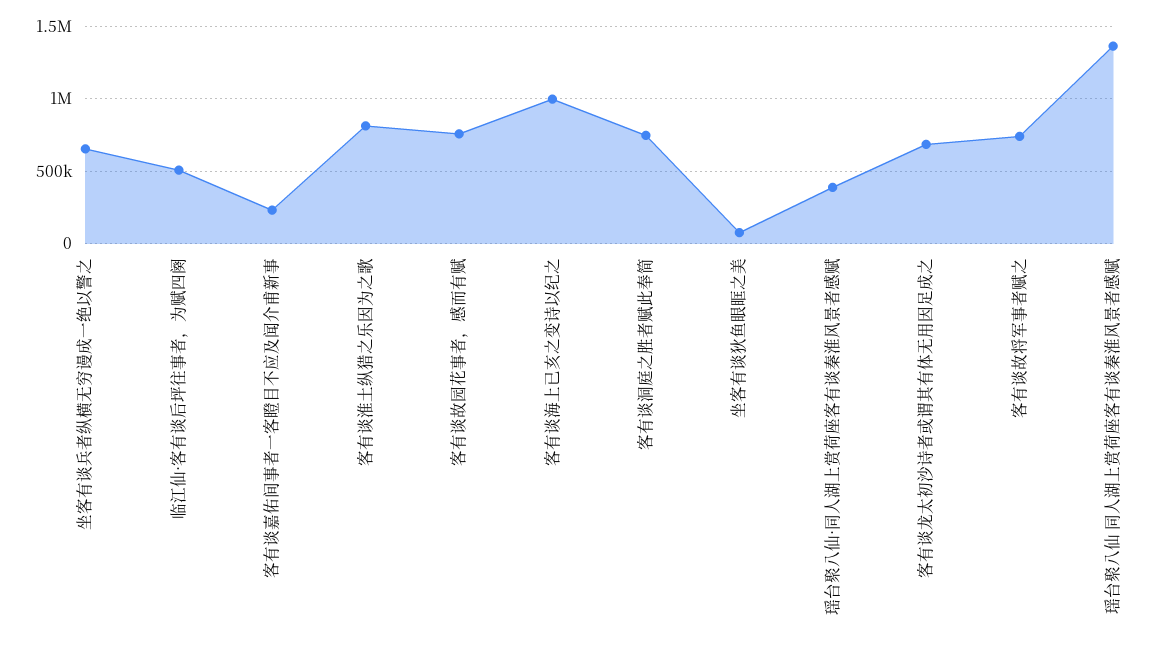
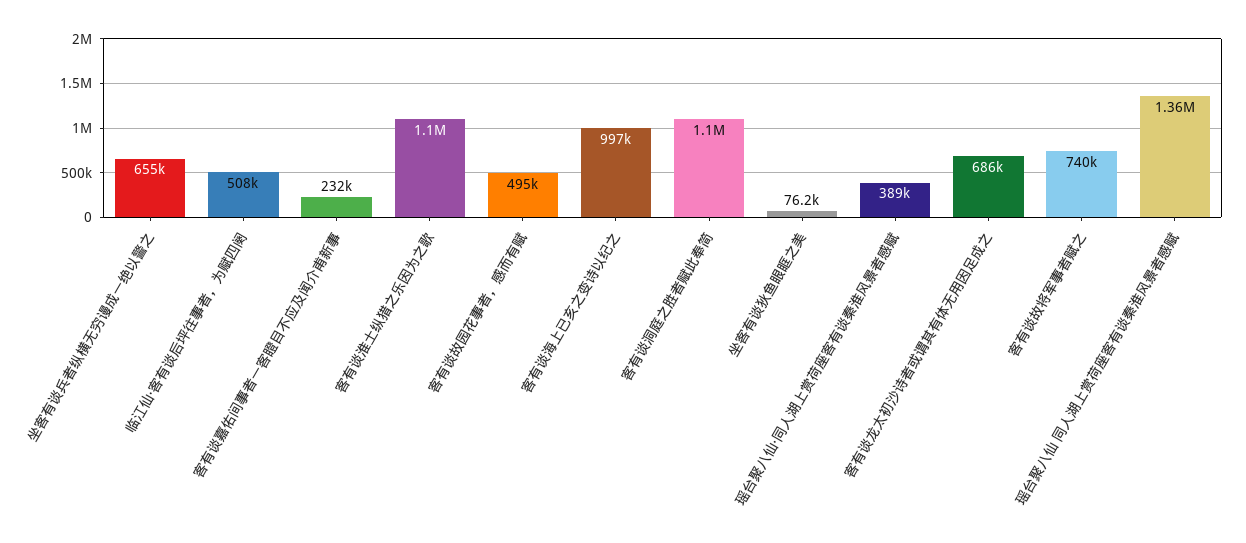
客有谈淮土纵猎之乐因为之歌: 800000 -> 1100000
客有谈故园花事者，感而有赋: 750000 -> 495000
客有谈洞庭之胜者赋此奉简: 750000 -> 1100000

